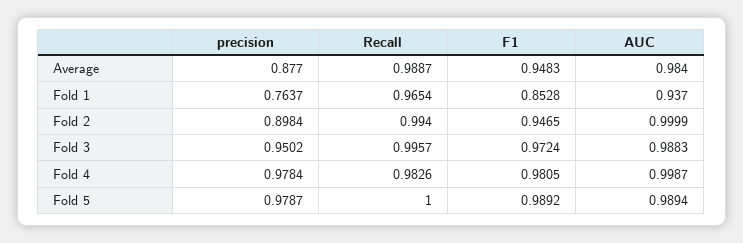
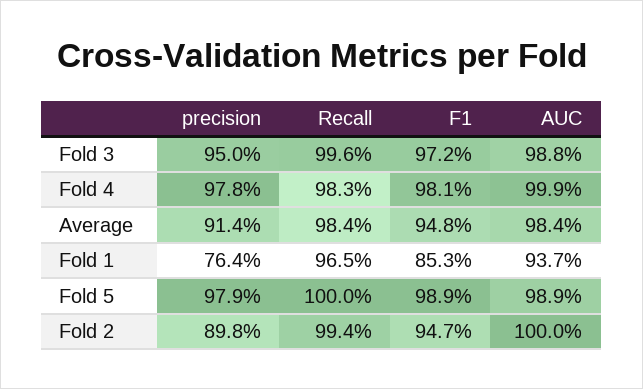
precision, Average: 0.877 -> 0.914
Recall, Average: 0.9887 -> 0.984

